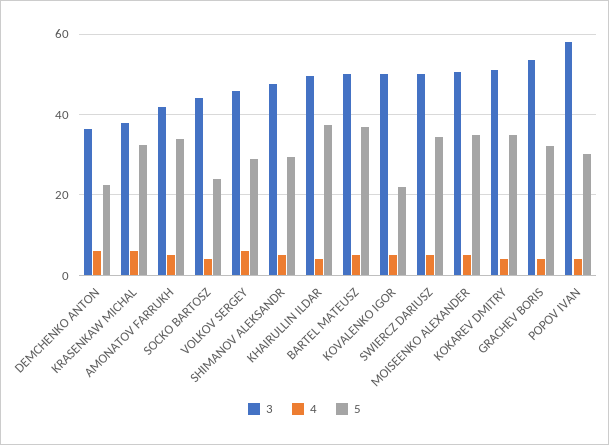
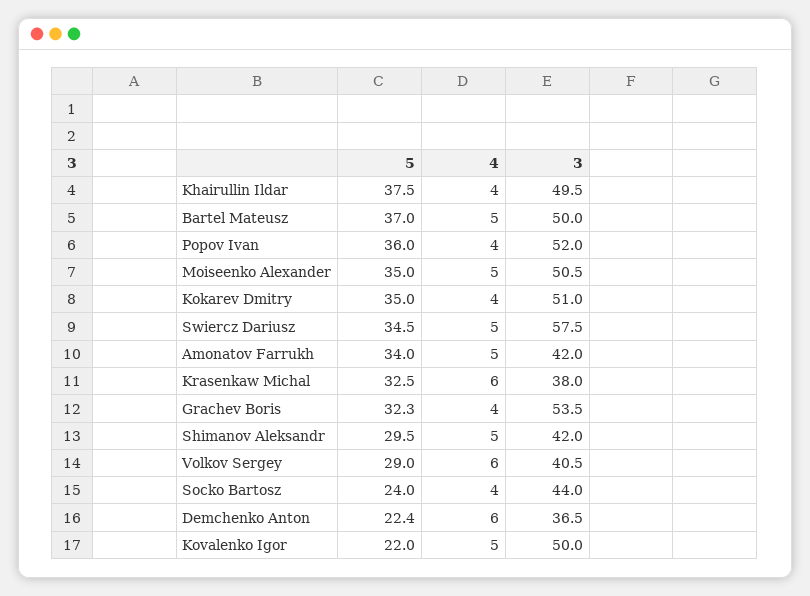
3, VOLKOV SERGEY: 46 -> 40.5
3, SHIMANOV ALEKSANDR: 48 -> 42
3, SWIERCZ DARIUSZ: 50 -> 57.5
3, POPOV IVAN: 58 -> 52
5, POPOV IVAN: 30 -> 36

